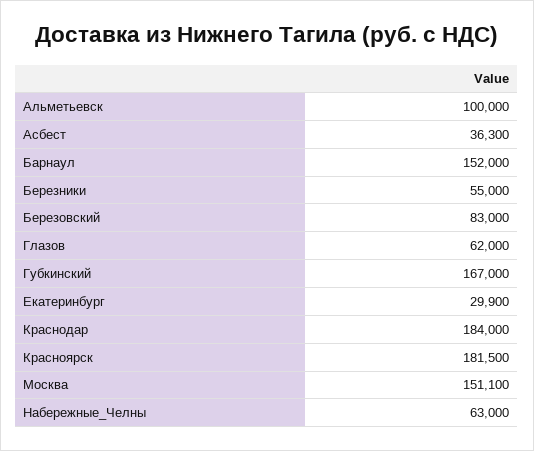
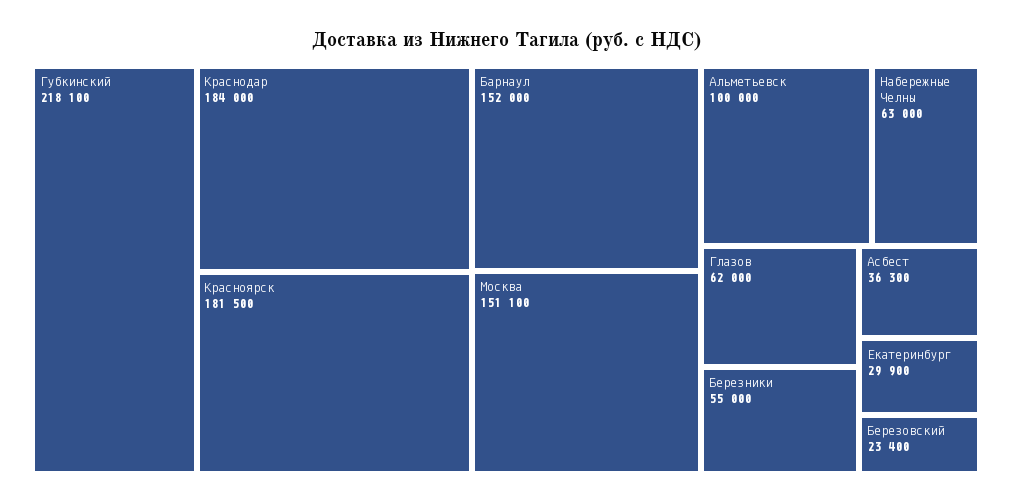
Березовский: 83000 -> 23400
Губкинский: 167000 -> 218100

